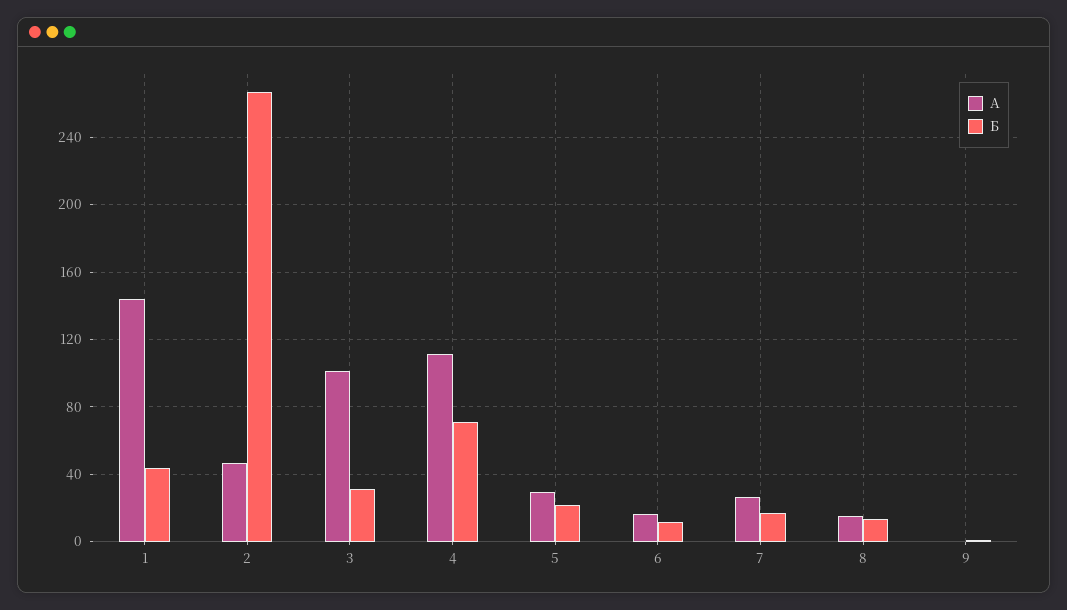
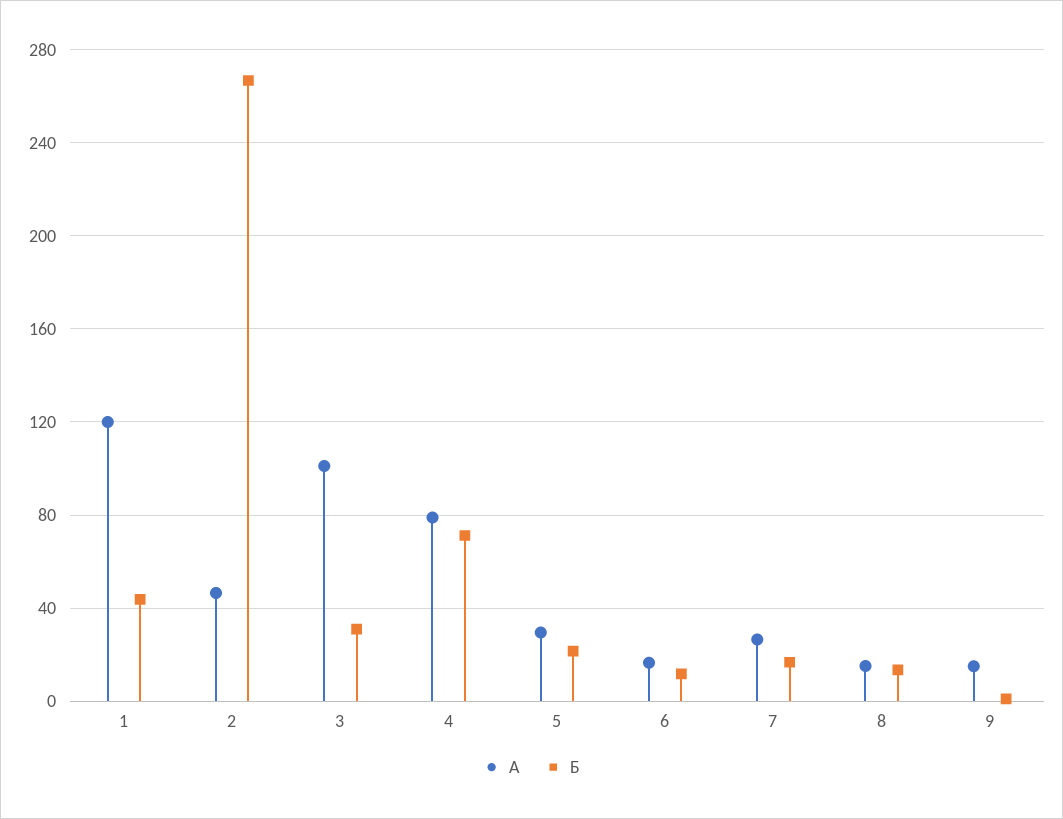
А, 1: 145 -> 120
А, 4: 110 -> 80
А, 9: 0 -> 15

